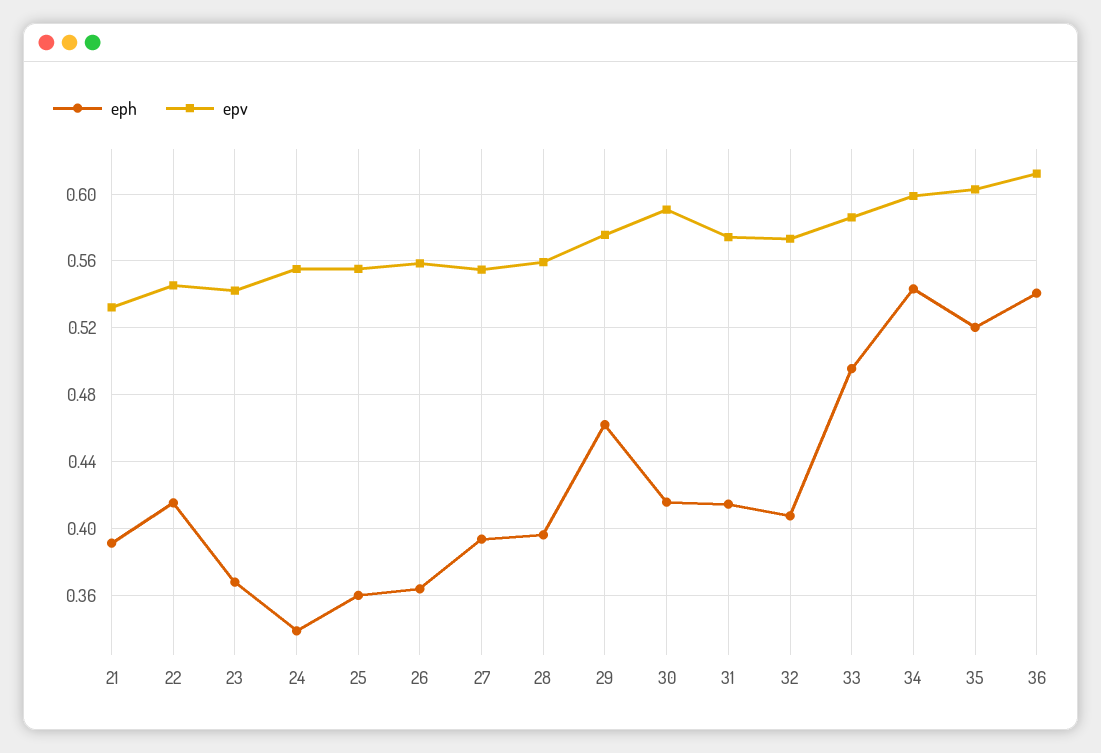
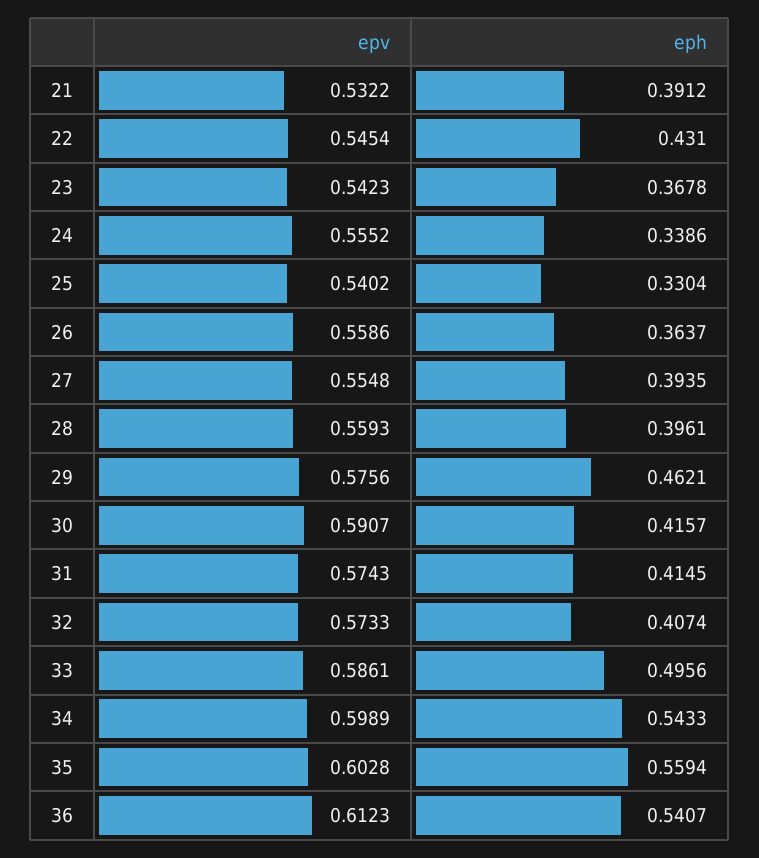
eph, 22: 0.415 -> 0.431
eph, 25: 0.36 -> 0.3304
epv, 25: 0.555 -> 0.5402
eph, 35: 0.52 -> 0.5594

